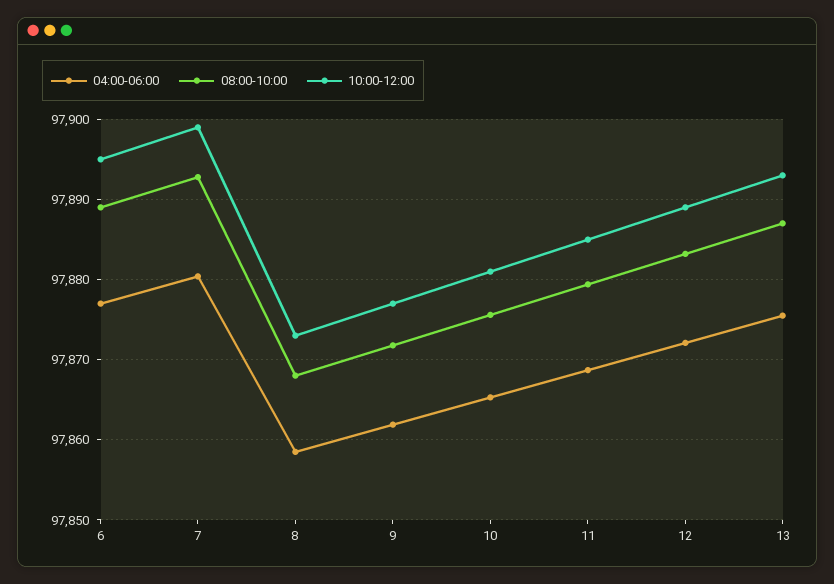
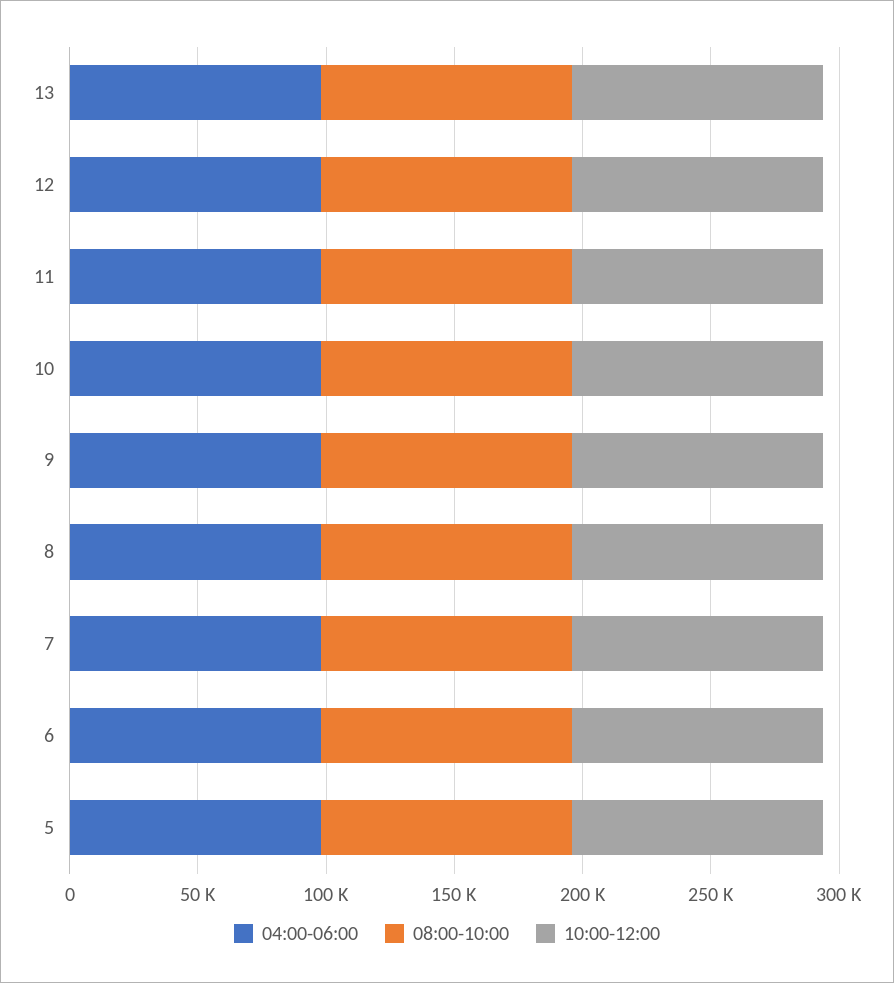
04:00-06:00, 5: none -> 100000
08:00-10:00, 5: none -> 100000
10:00-12:00, 5: none -> 100000

